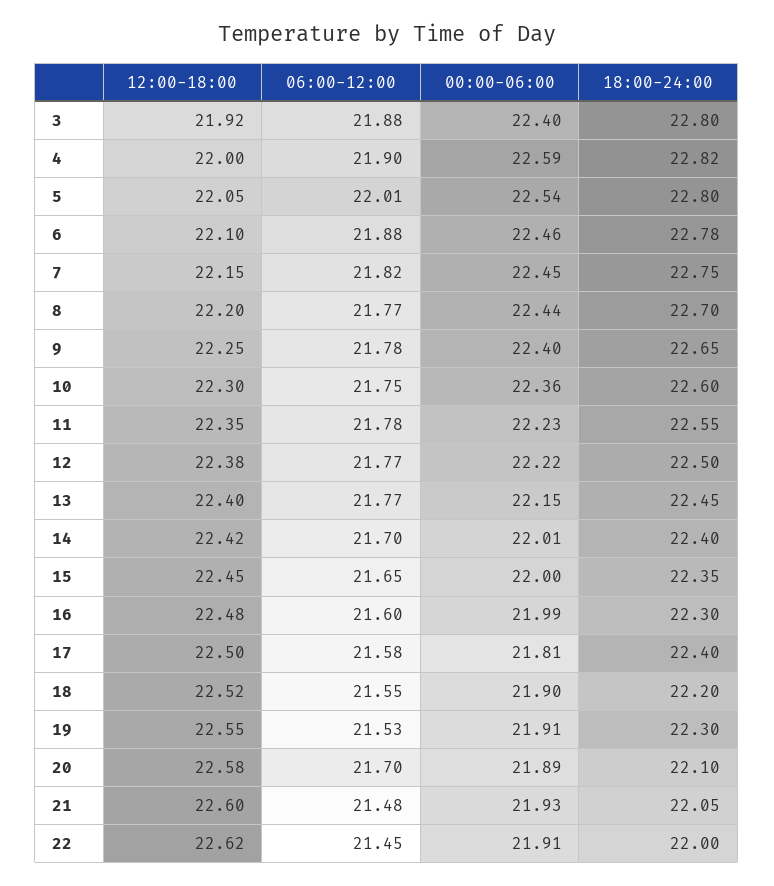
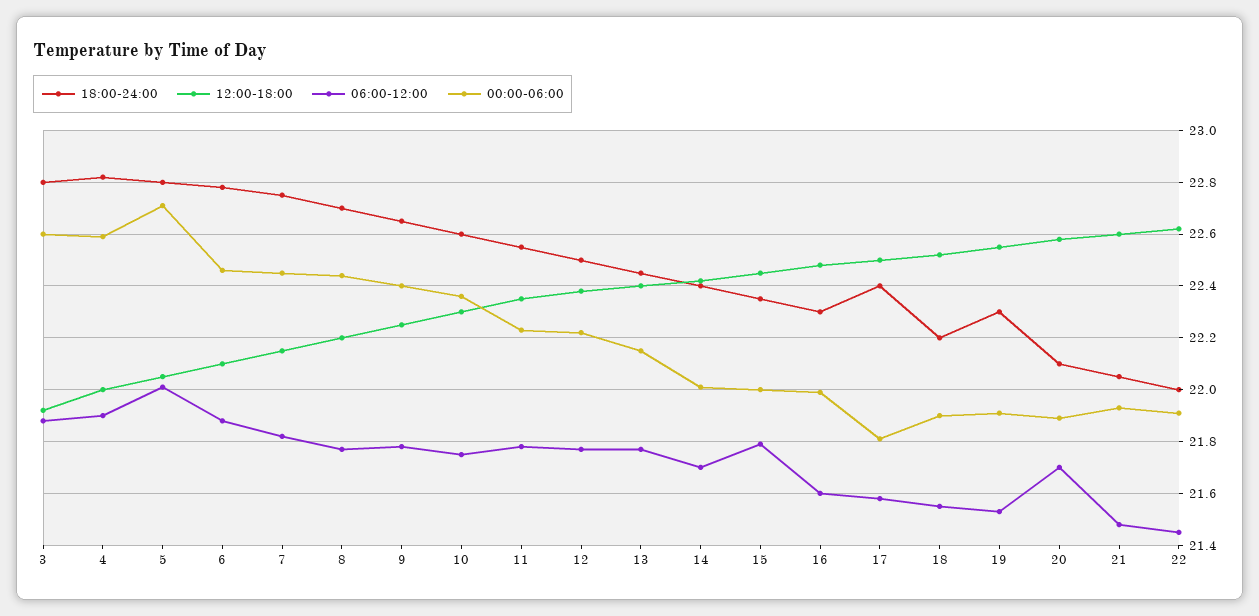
00:00-06:00, 3: 22.4 -> 22.6
00:00-06:00, 5: 22.54 -> 22.7
06:00-12:00, 15: 21.65 -> 21.8

